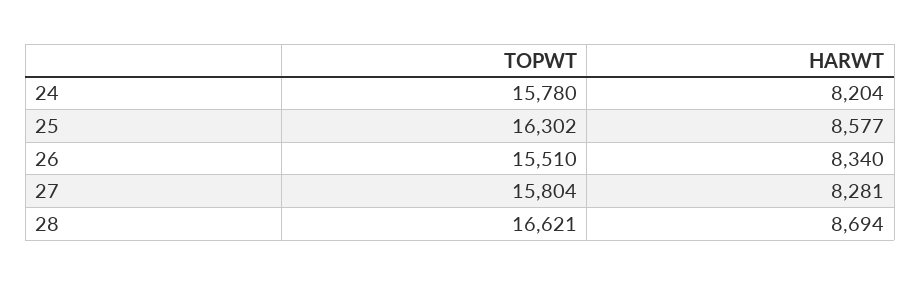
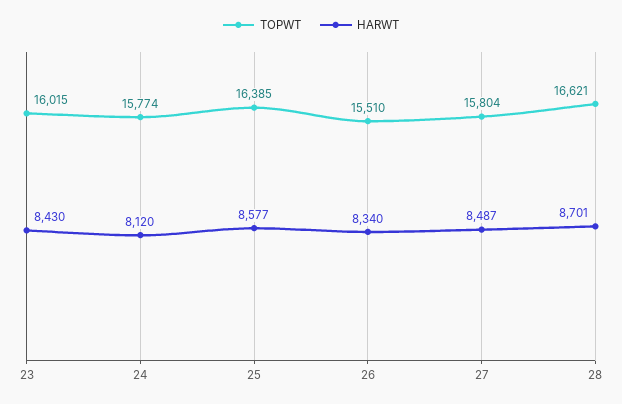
TOPWT, 24: 15780 -> 15774
HARWT, 24: 8204 -> 8120
TOPWT, 25: 16302 -> 16385
HARWT, 27: 8281 -> 8487
HARWT, 28: 8694 -> 8701
TOPWT, 23: none -> 16015
HARWT, 23: none -> 8430

